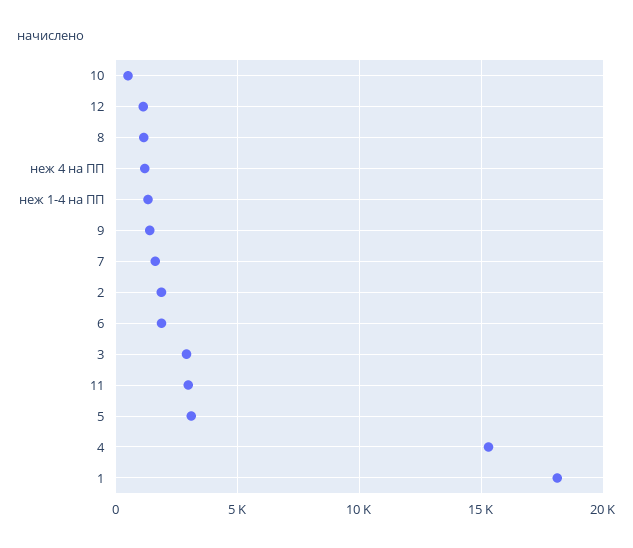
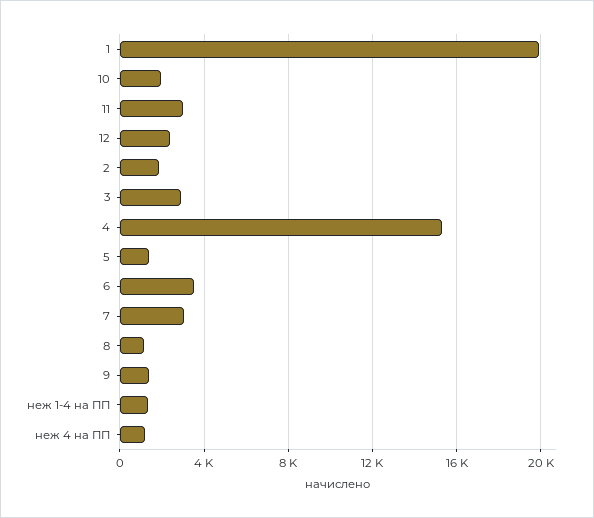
10: 500 -> 2000
12: 1000 -> 2500
7: 1500 -> 3000
6: 2000 -> 3500
5: 3000 -> 1500
1: 18000 -> 20000

